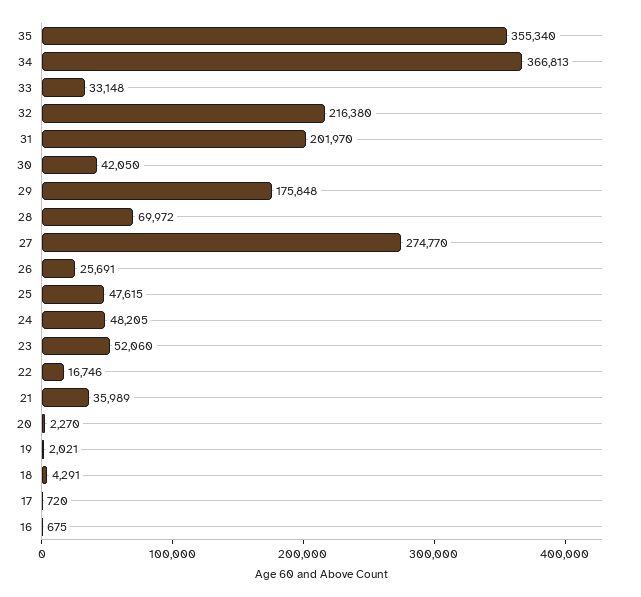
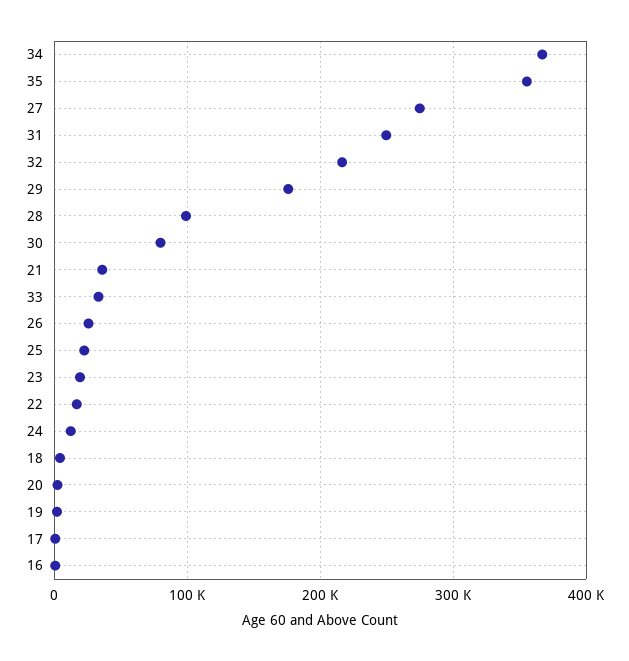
31: 201970 -> 250000
30: 42050 -> 80000
28: 69972 -> 100000
25: 47615 -> 20000
24: 48205 -> 10000
23: 52060 -> 20000

